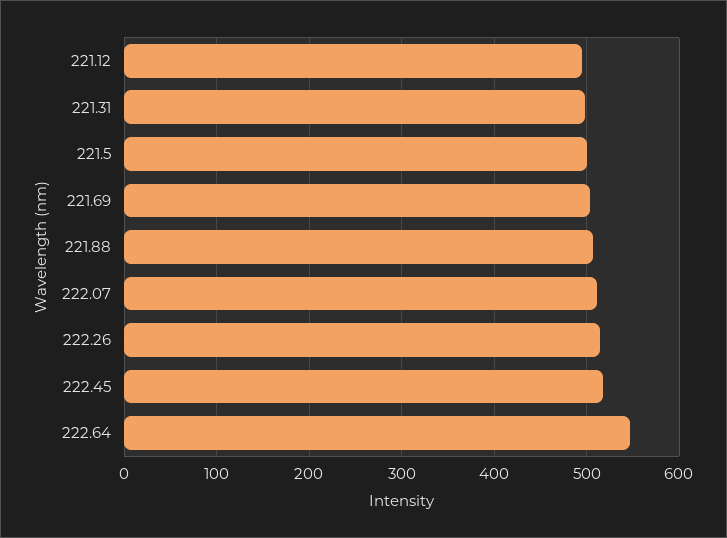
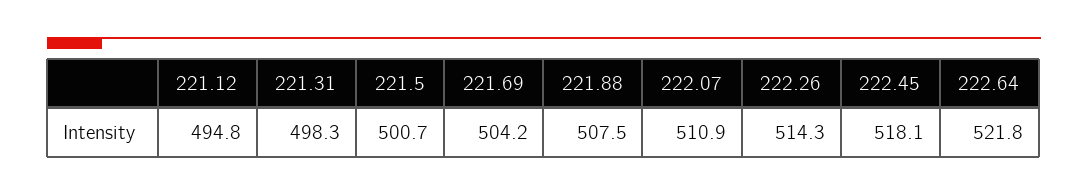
222.64: 550 -> 521.8

